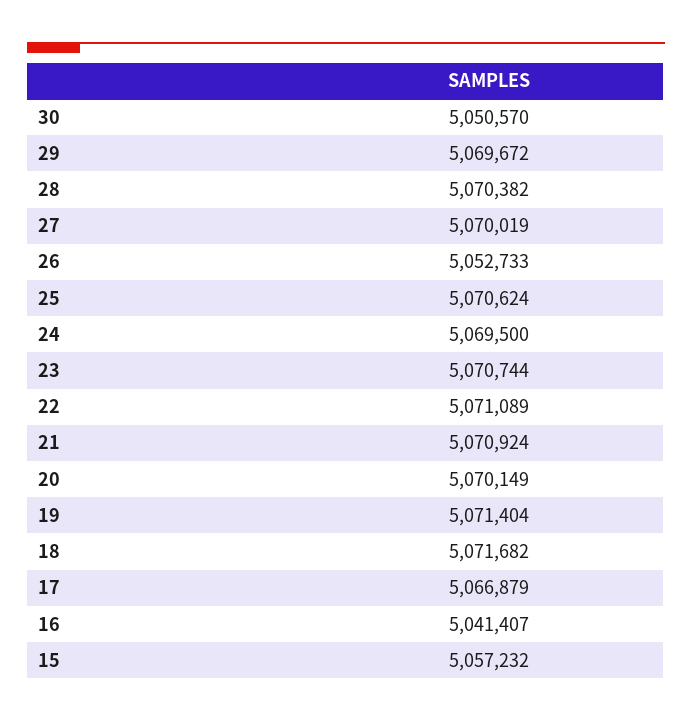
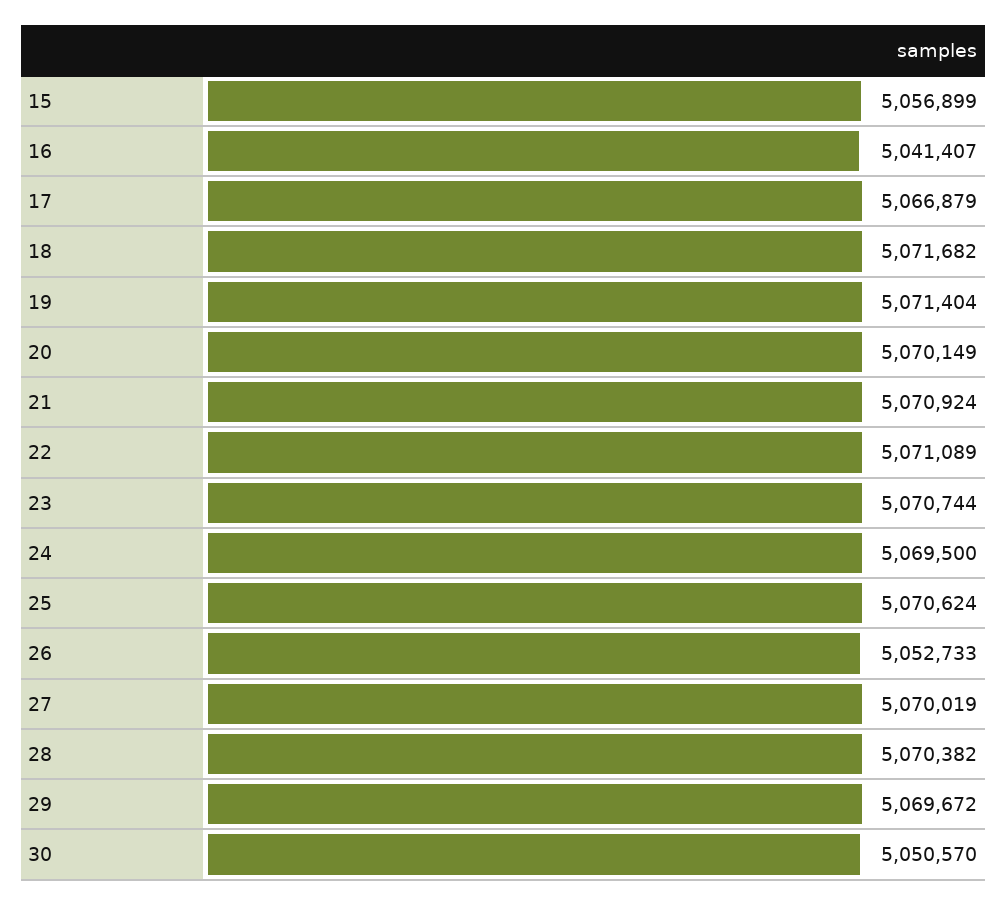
15: 5057232 -> 5056899

